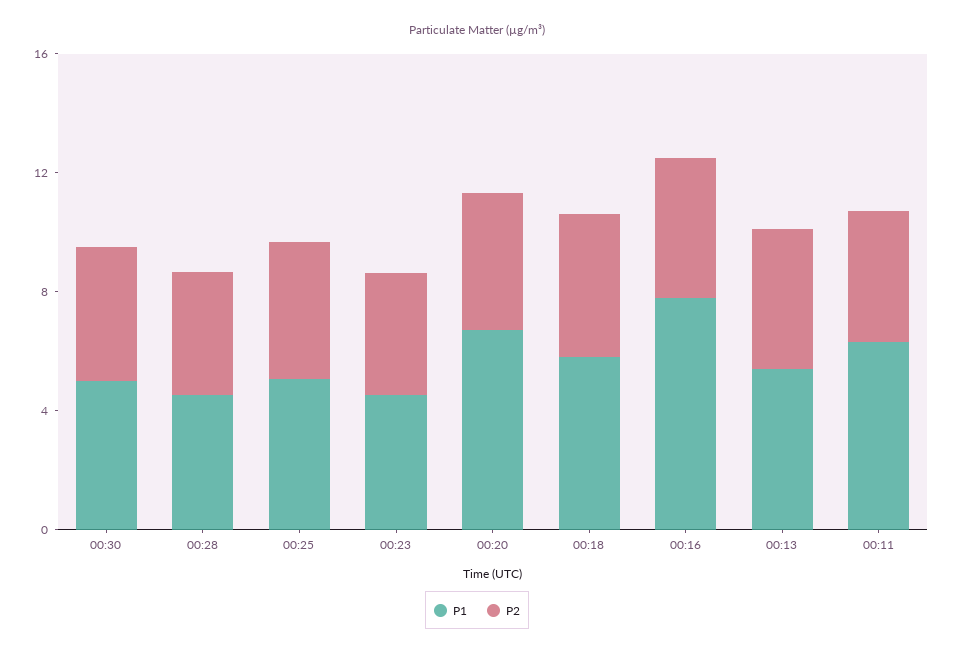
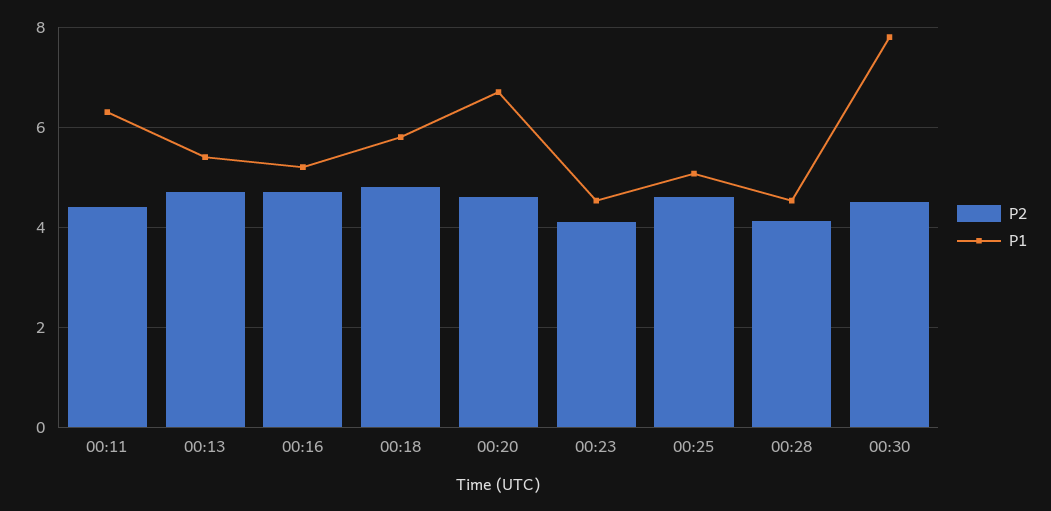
P1, 00:30: 5 -> 7.8
P1, 00:16: 8 -> 5.2

